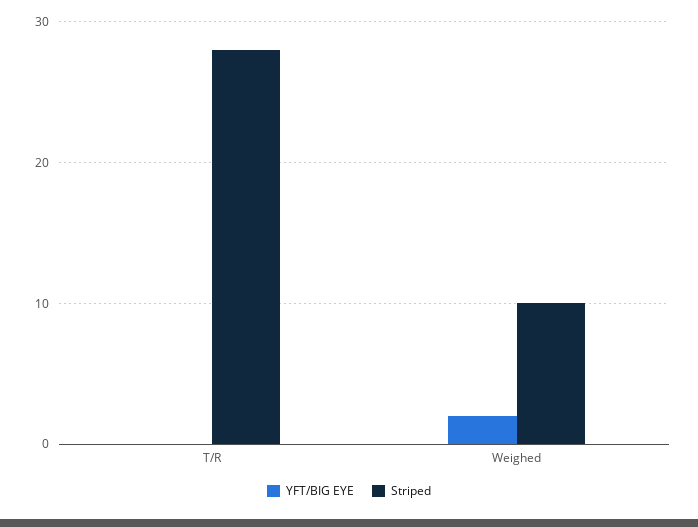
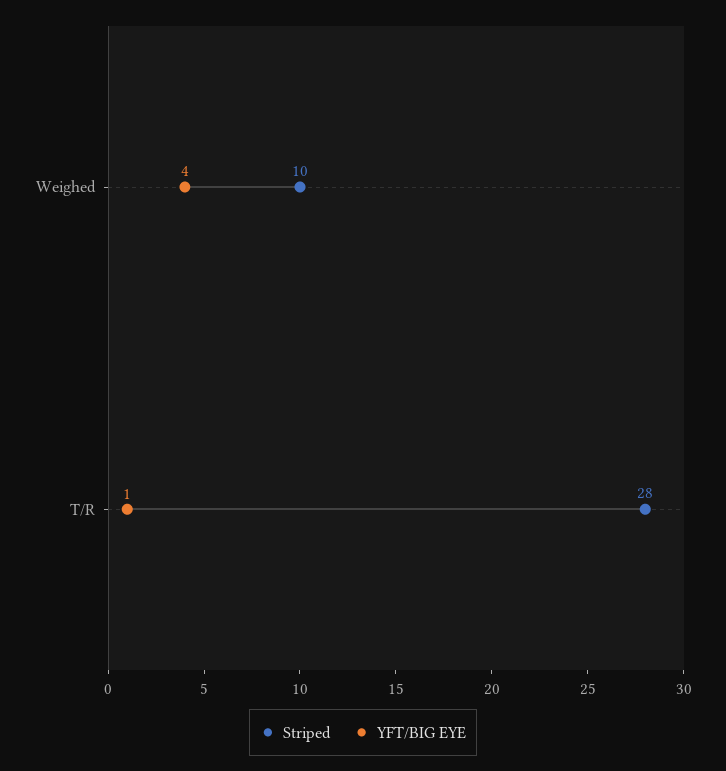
YFT/BIG EYE, T/R: 0 -> 1
YFT/BIG EYE, Weighed: 2 -> 4

